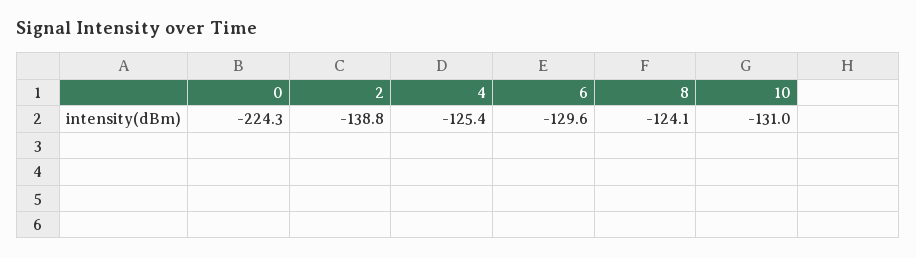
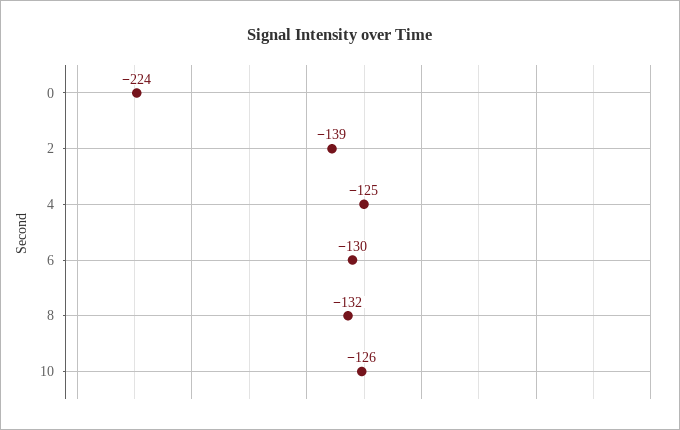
8: -124.1 -> -132
10: -131 -> -126

